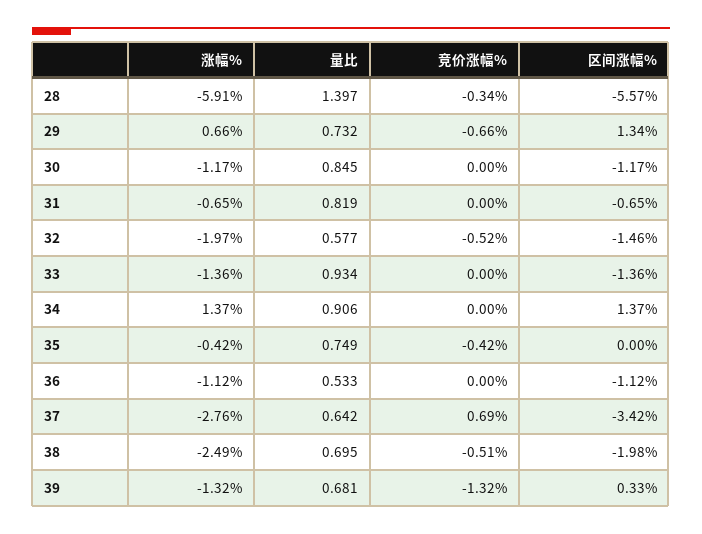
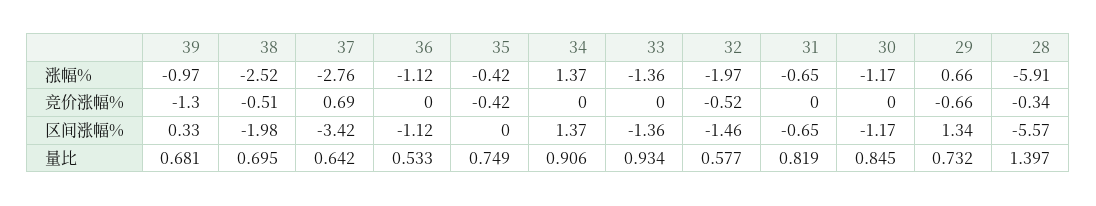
涨幅%, 38: -2.49 -> -2.52
涨幅%, 39: -1.32 -> -0.97
竞价涨幅%, 39: -1.32 -> -1.3

